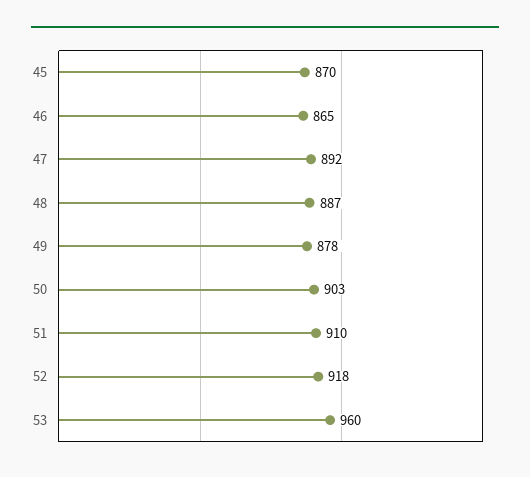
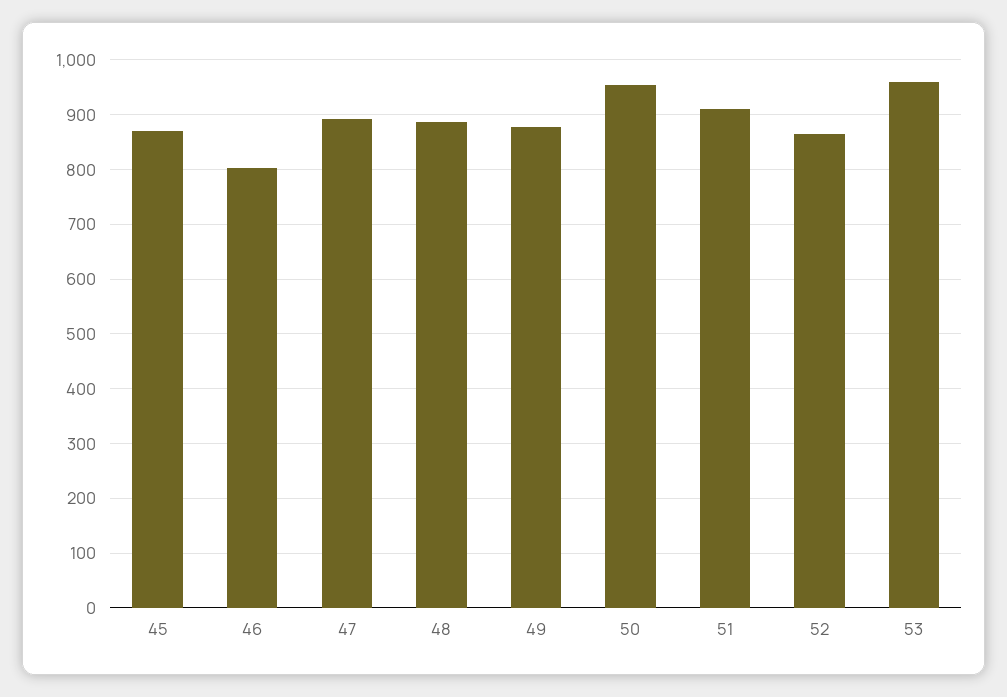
46: 865 -> 800
50: 903 -> 960
52: 918 -> 860

